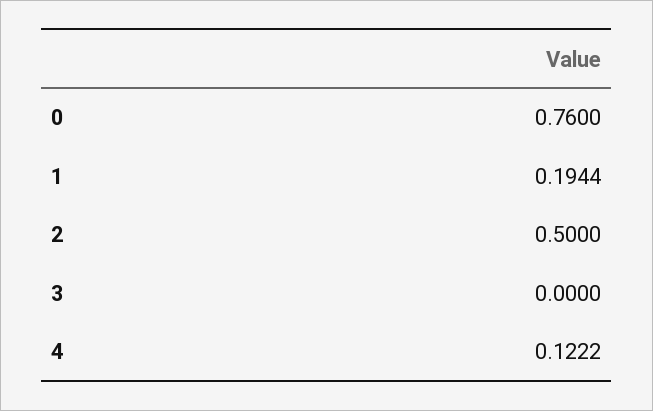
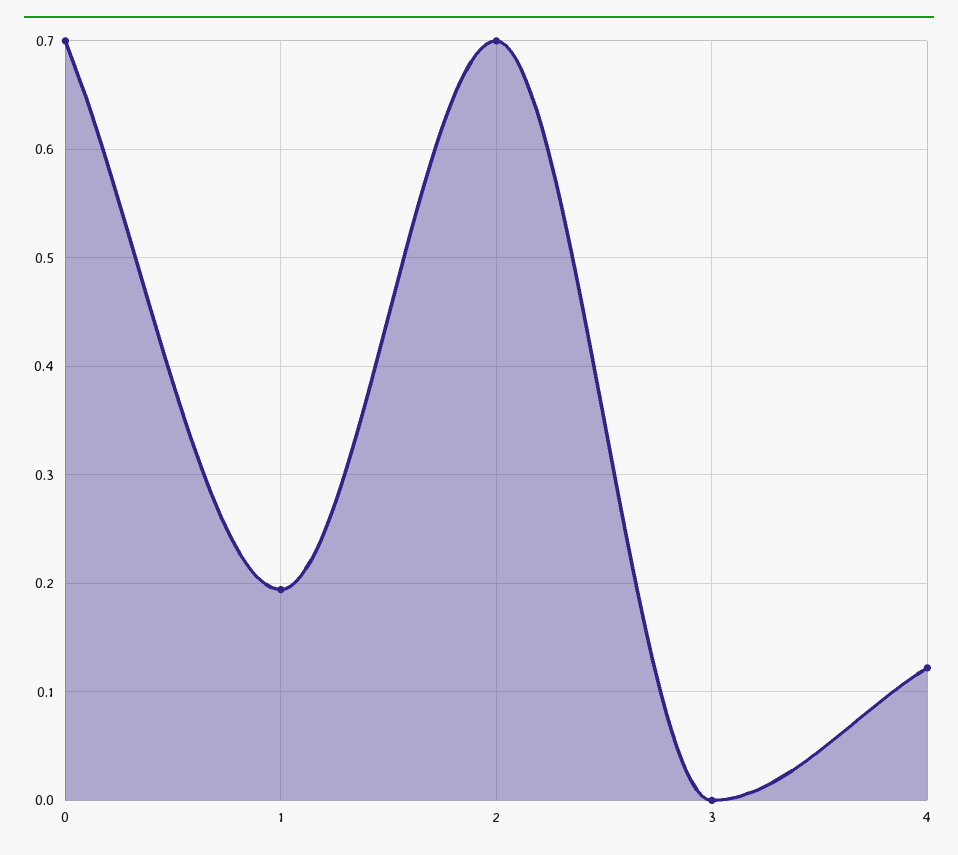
0: 0.76 -> 0.7
2: 0.5 -> 0.7

